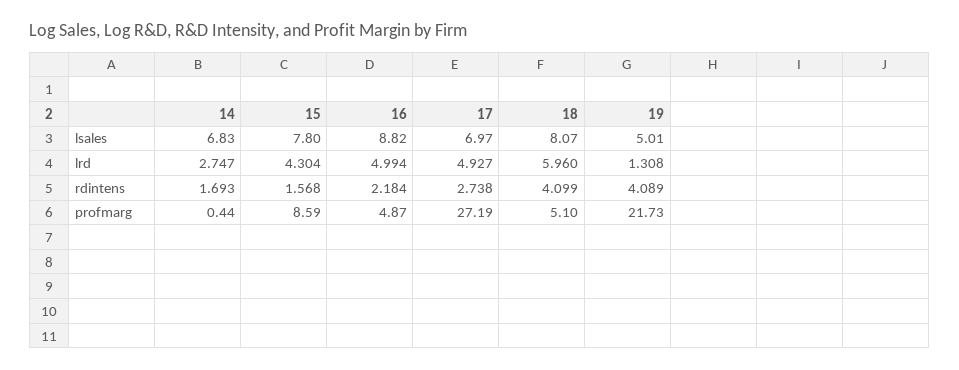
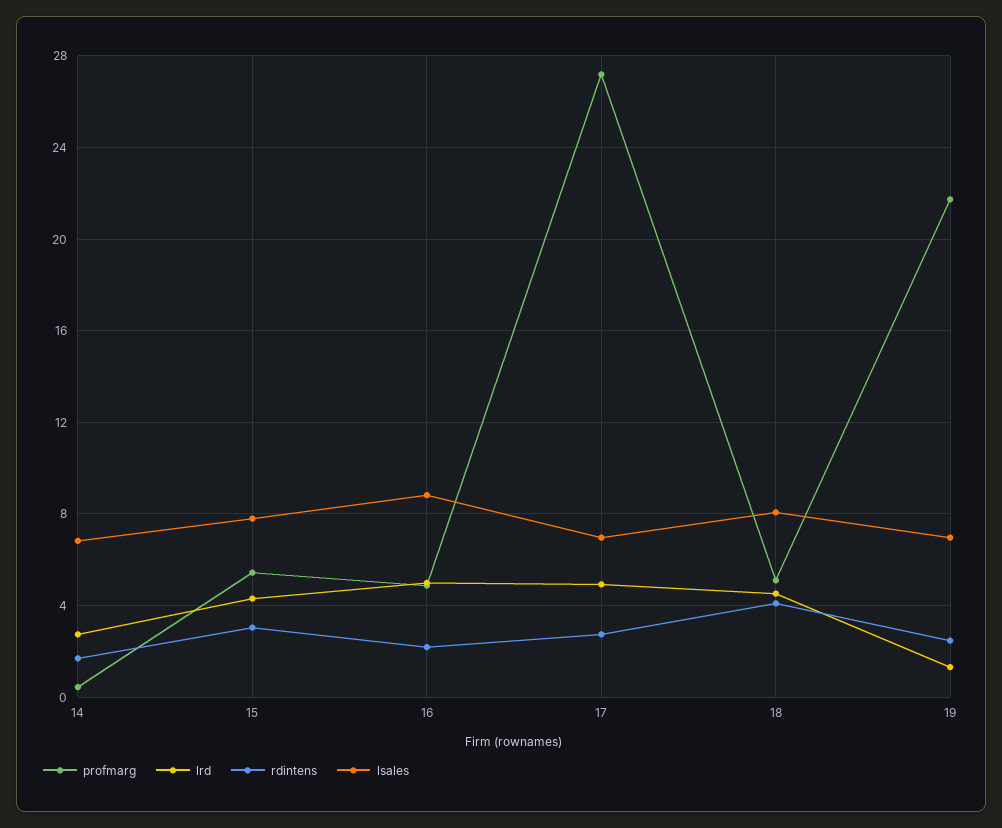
lsales, 19: 5.01 -> 7
lrd, 18: 5.96 -> 4.5
rdintens, 15: 1.568 -> 3
rdintens, 19: 4.089 -> 2.5
profmarg, 15: 8.59 -> 5.5

